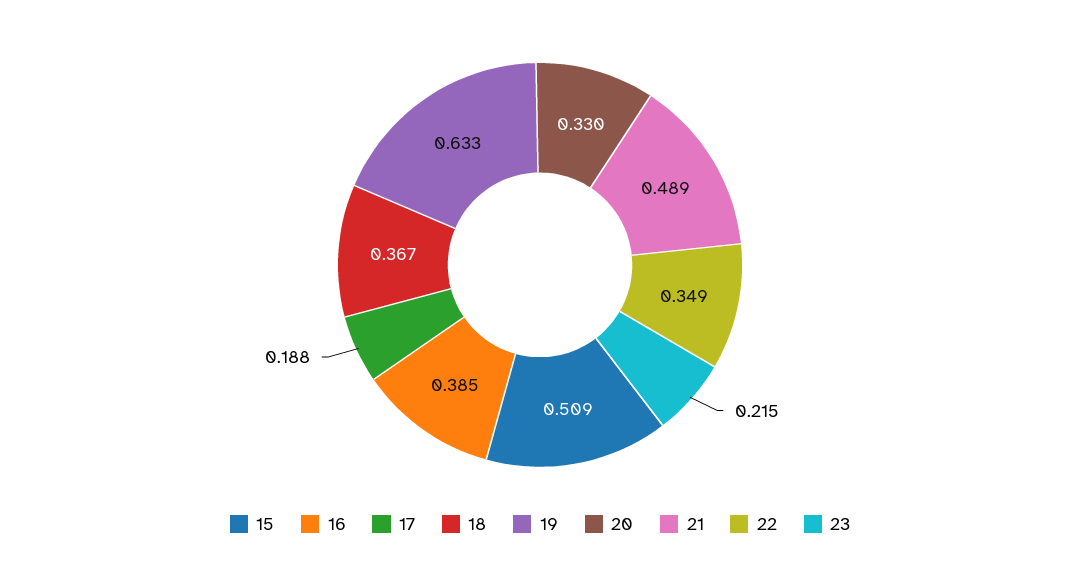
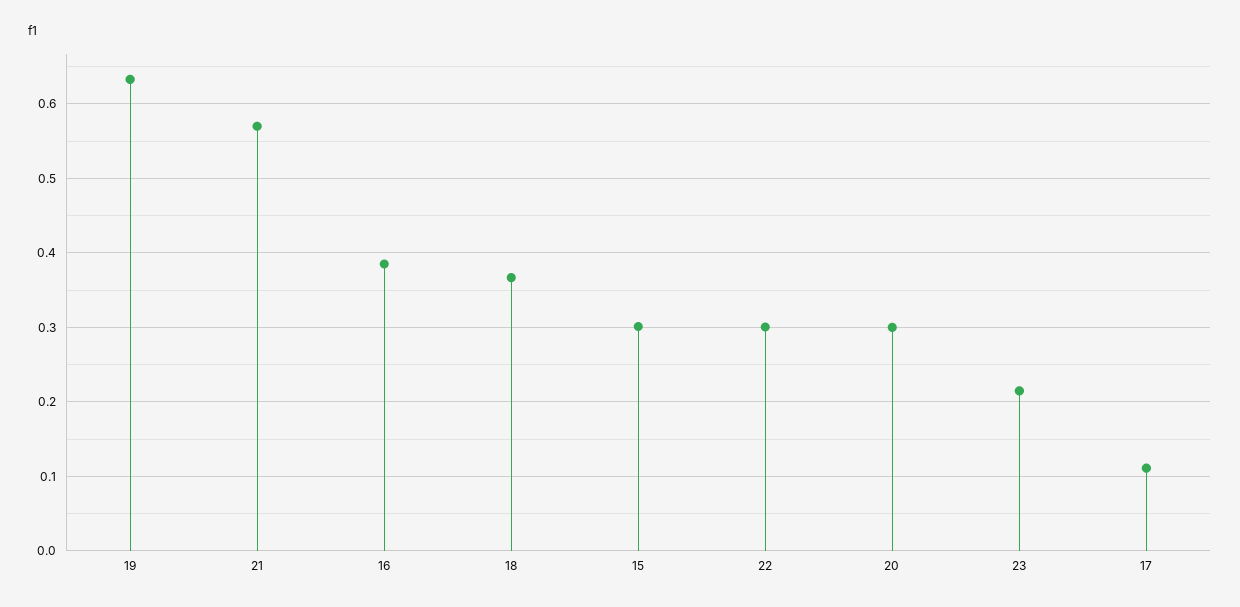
15: 0.509 -> 0.3
17: 0.188 -> 0.11
20: 0.33 -> 0.3
21: 0.489 -> 0.57
22: 0.349 -> 0.3

